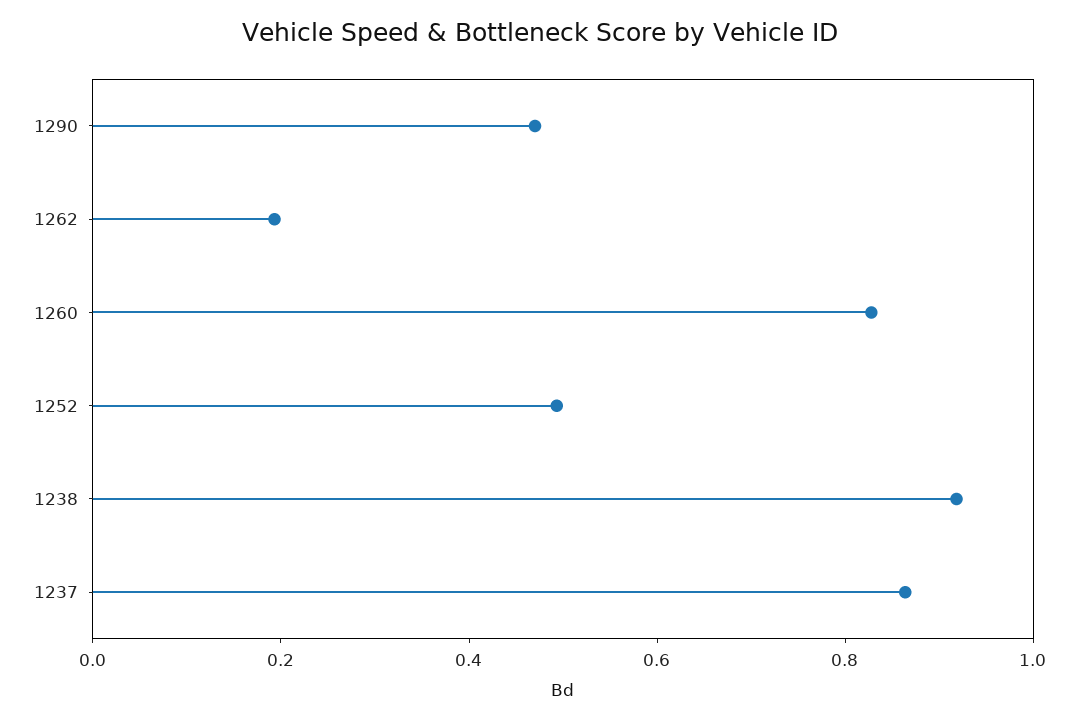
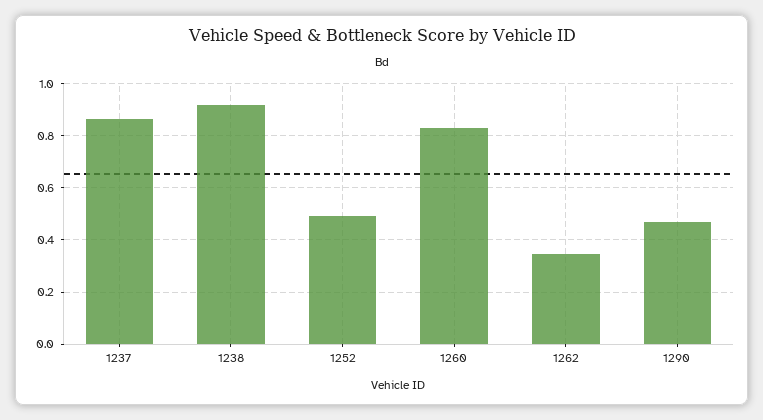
1262: 0.2 -> 0.35

